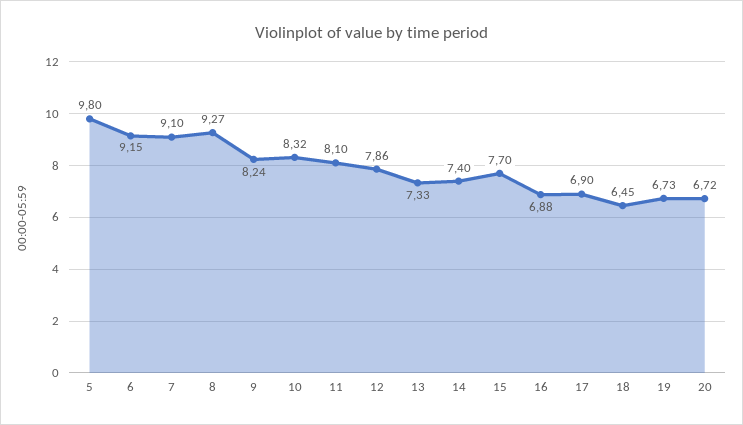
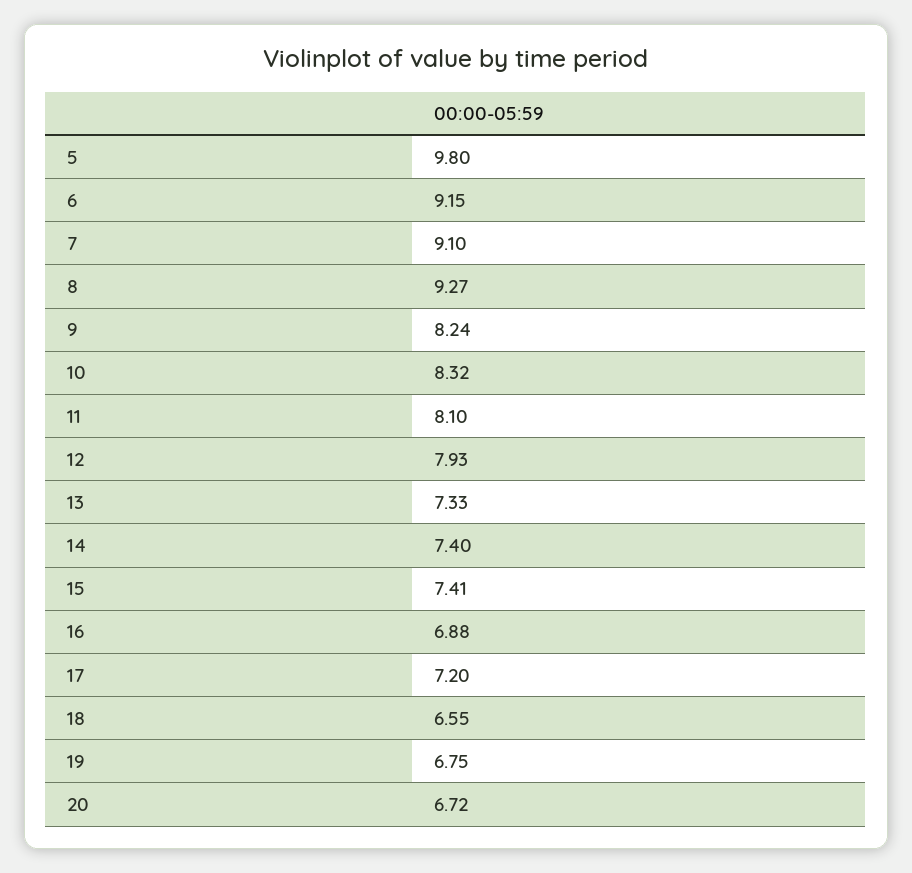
12: 7.86 -> 7.93
15: 7.7 -> 7.41
17: 6.9 -> 7.2
18: 6.45 -> 6.55
19: 6.73 -> 6.75

